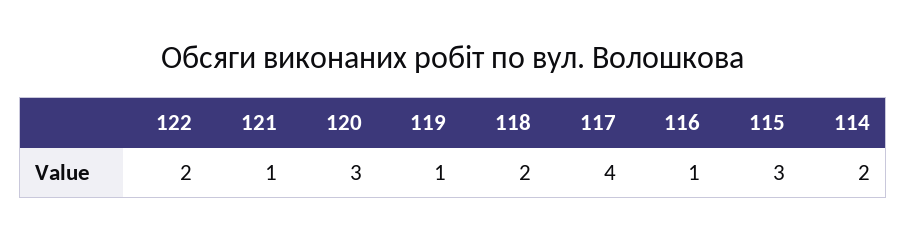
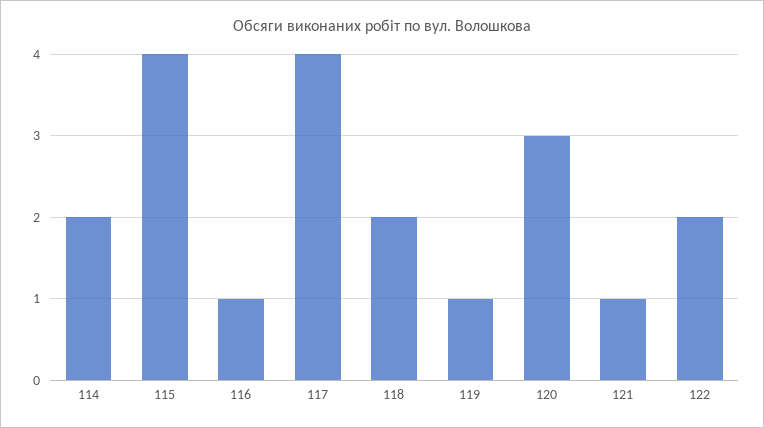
115: 3 -> 4

